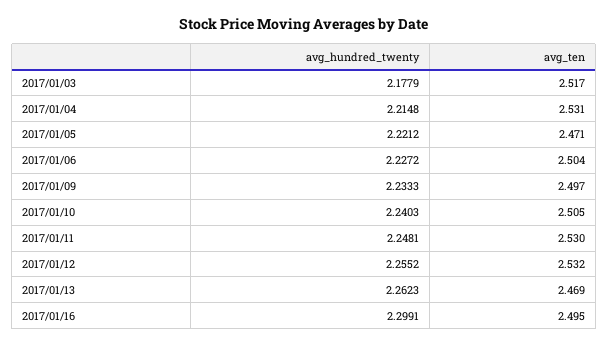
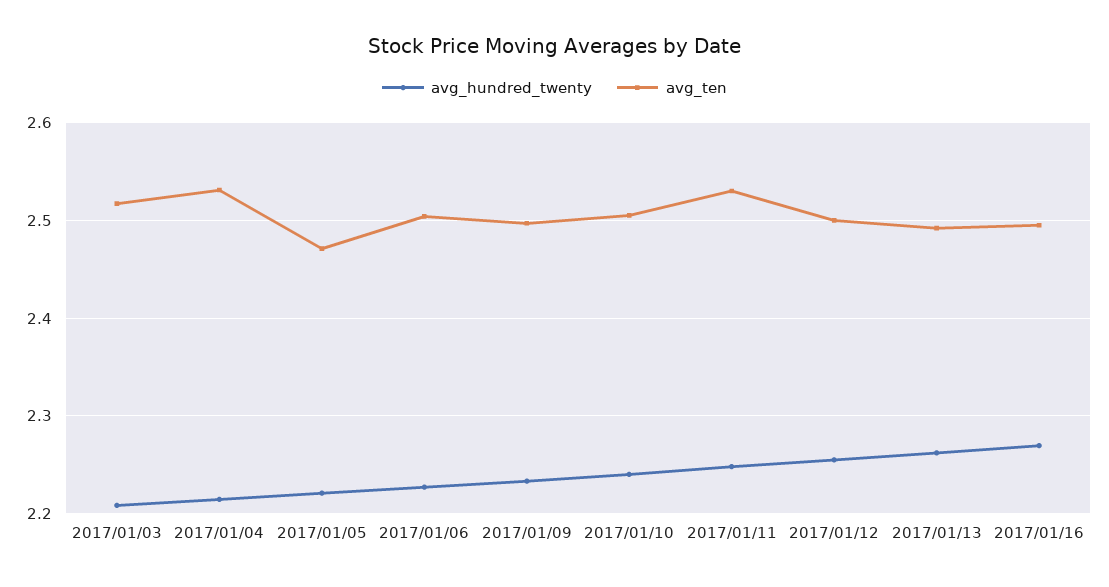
avg_hundred_twenty, 2017/01/03: 2.1779 -> 2.21
avg_ten, 2017/01/12: 2.532 -> 2.5
avg_ten, 2017/01/13: 2.469 -> 2.49
avg_hundred_twenty, 2017/01/16: 2.2991 -> 2.27

